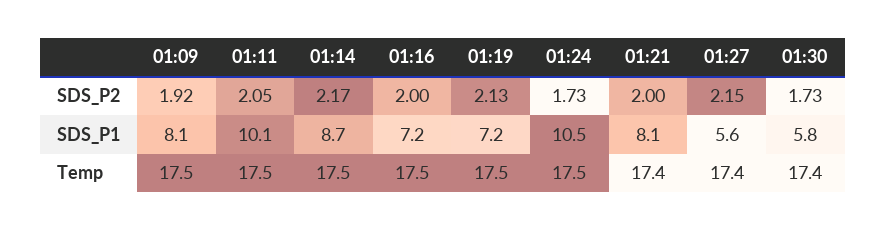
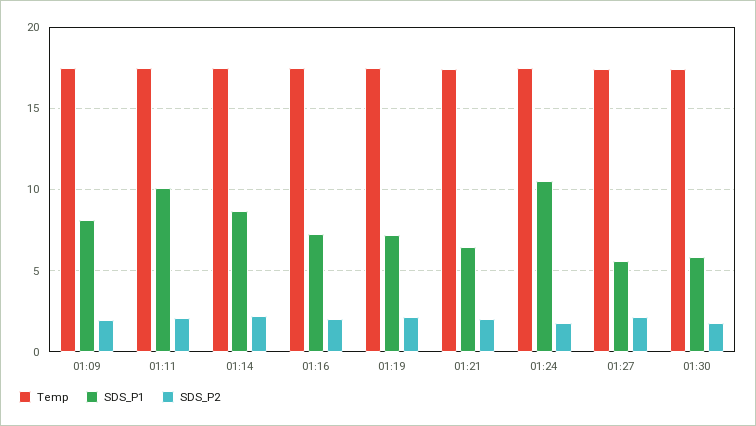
SDS_P1, 01:21: 8.1 -> 6.5

